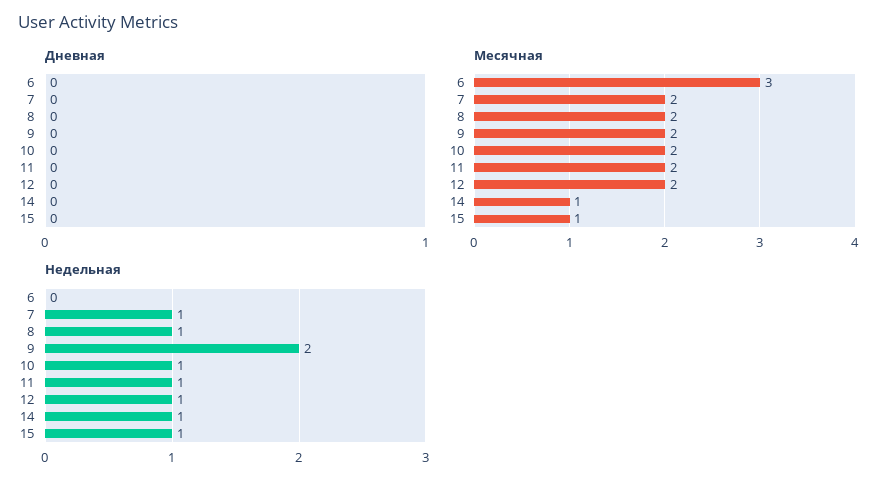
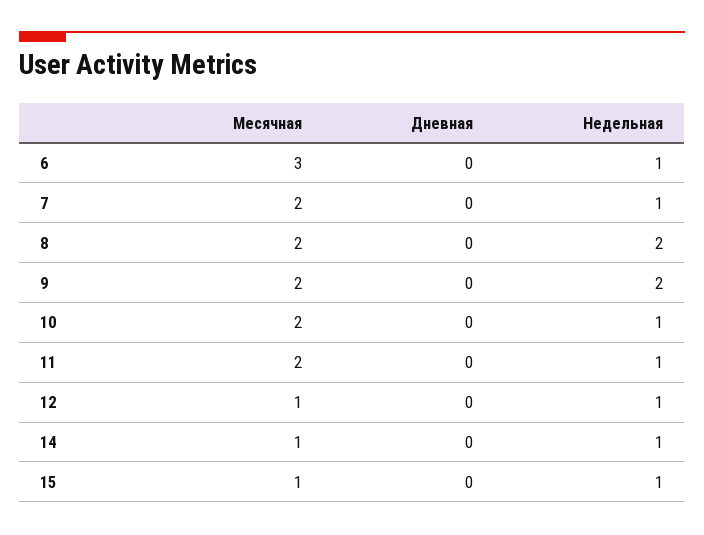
Месячная, 12: 2 -> 1
Недельная, 6: 0 -> 1
Недельная, 8: 1 -> 2

